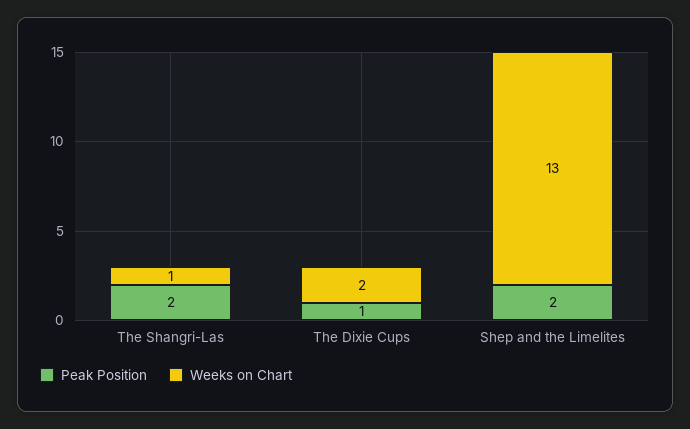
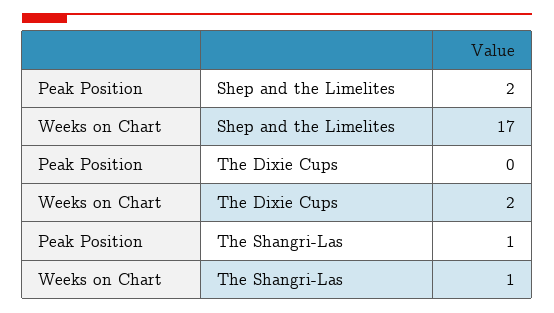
Peak Position, The Shangri-Las: 2 -> 1
Peak Position, The Dixie Cups: 1 -> 0
Weeks on Chart, Shep and the Limelites: 13 -> 17

